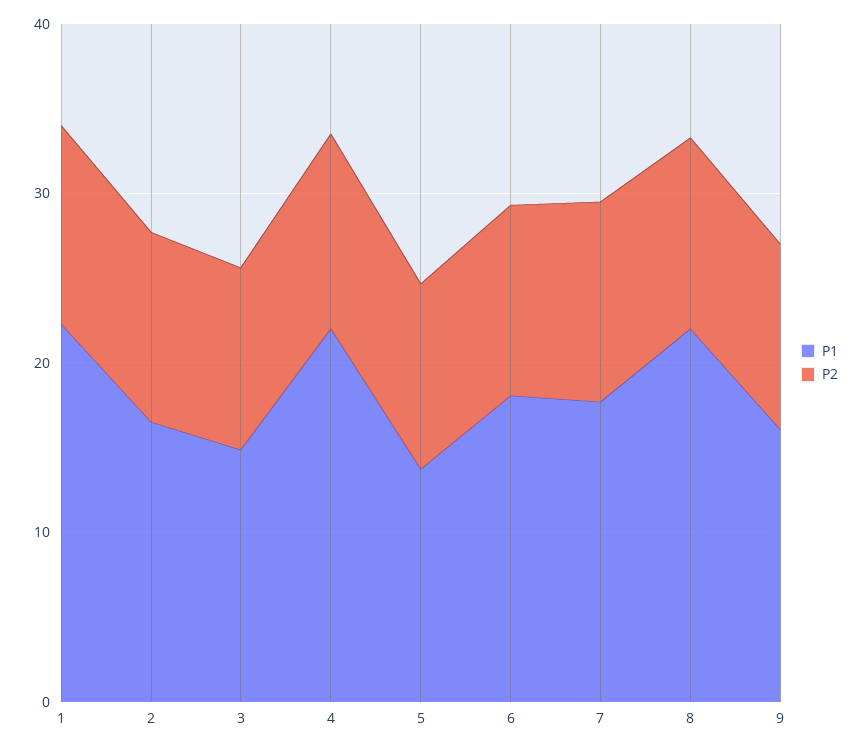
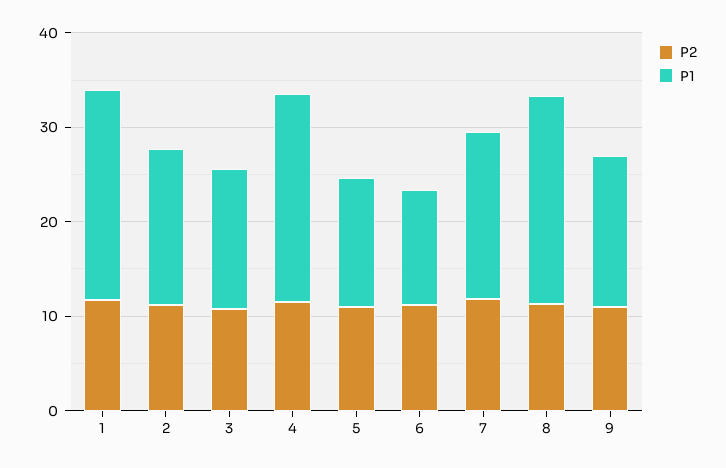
P1, 6: 18 -> 12

